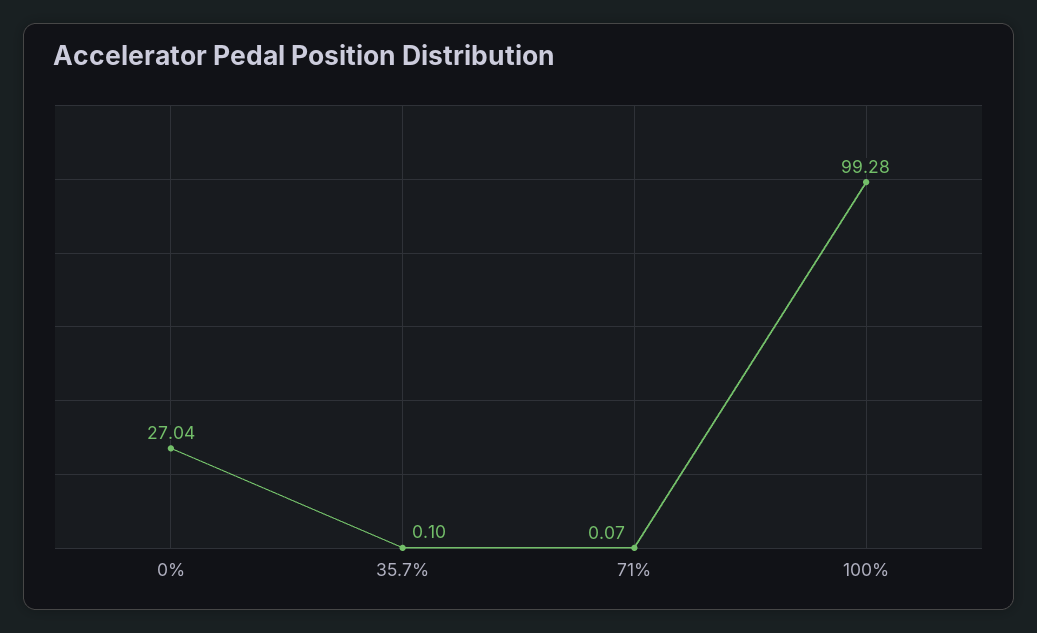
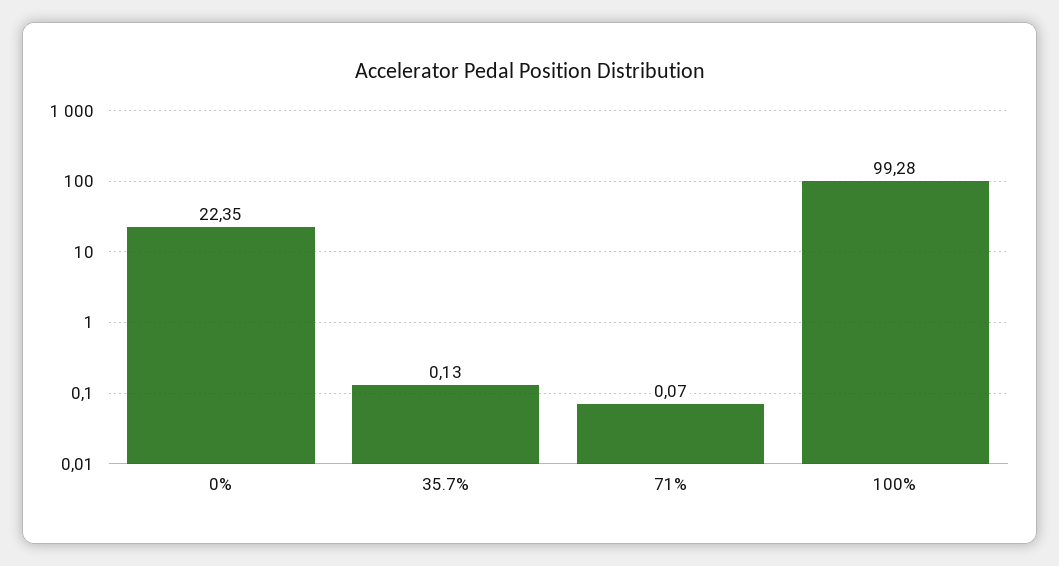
0%: 27.04 -> 22.35
35.7%: 0.1 -> 0.13

